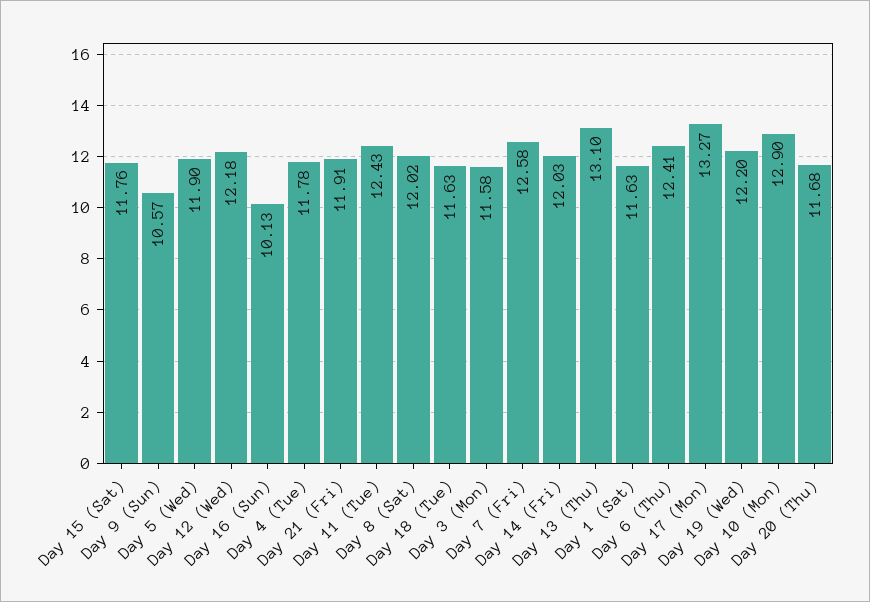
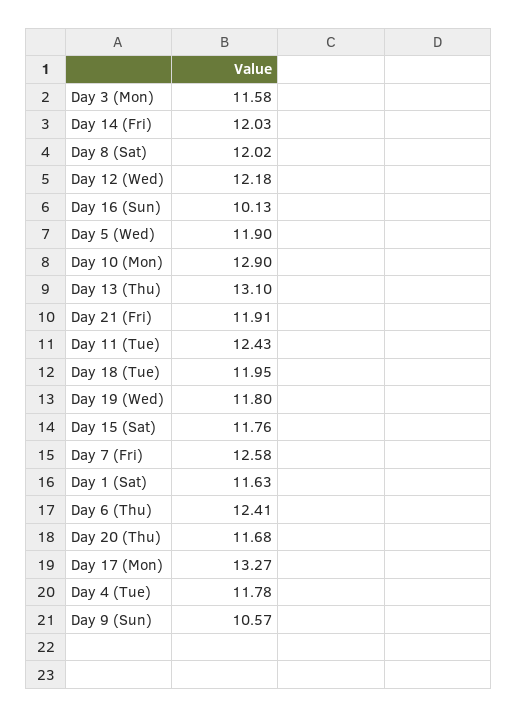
Day 18 (Tue): 11.63 -> 11.95
Day 19 (Wed): 12.2 -> 11.8

